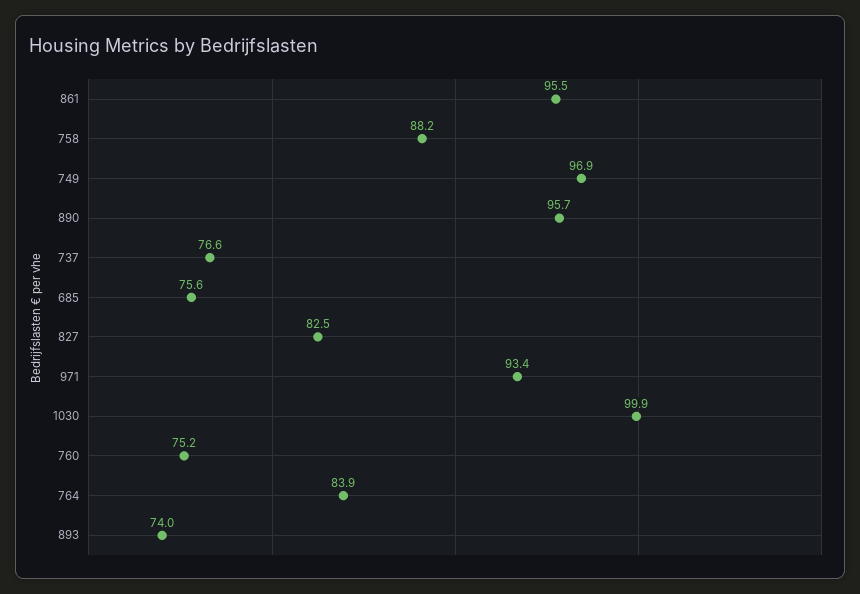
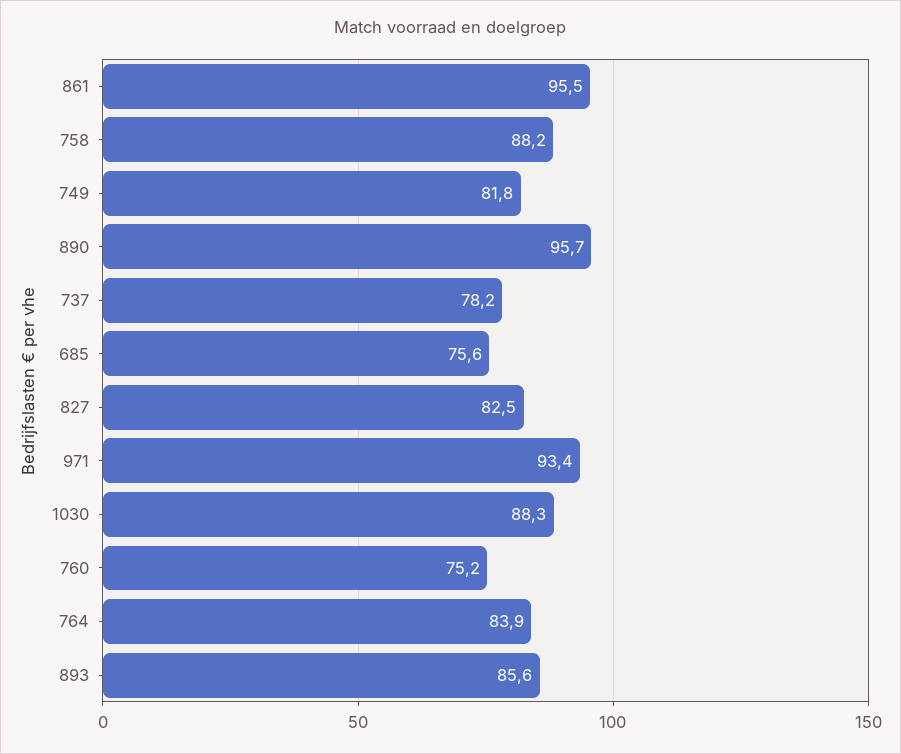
749: 96.9 -> 81.8
737: 76.6 -> 78.2
1030: 99.9 -> 88.3
893: 74 -> 85.6

